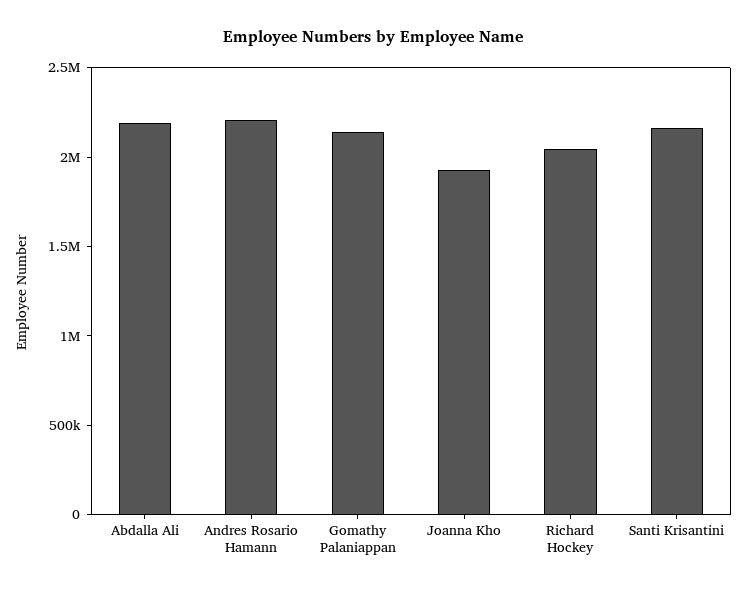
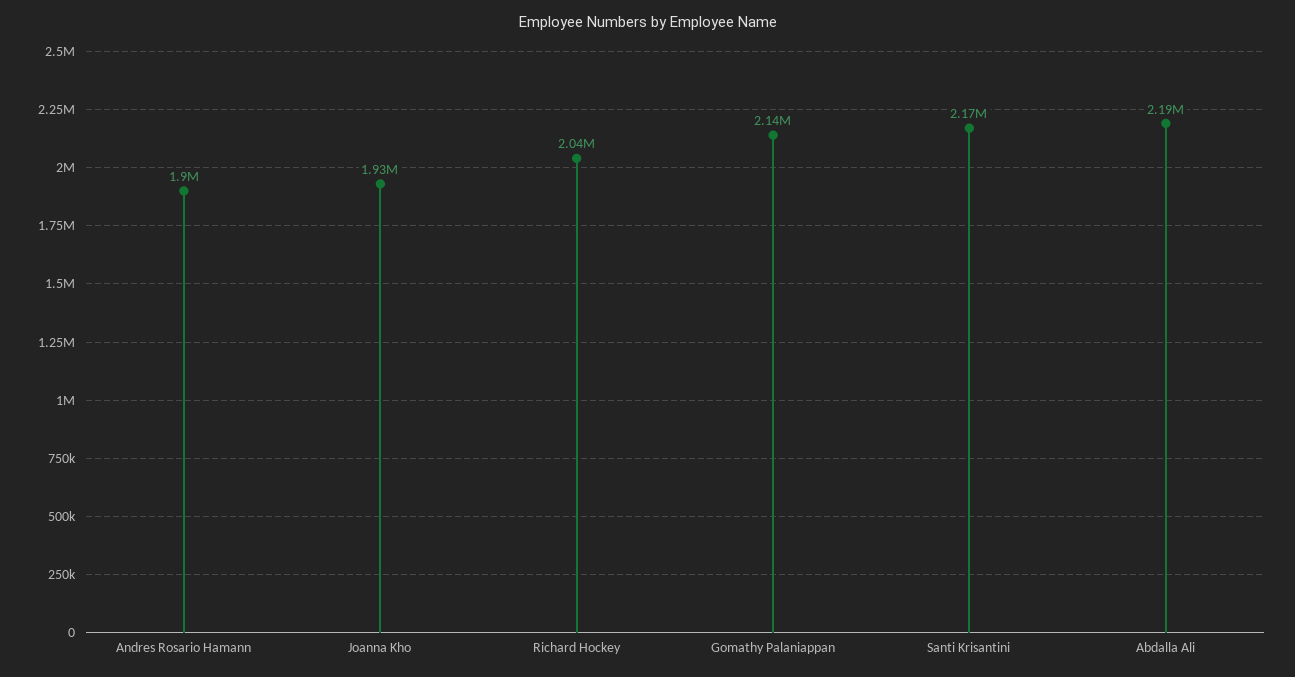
Andres Rosario Hamann: 2200000 -> 1900000

